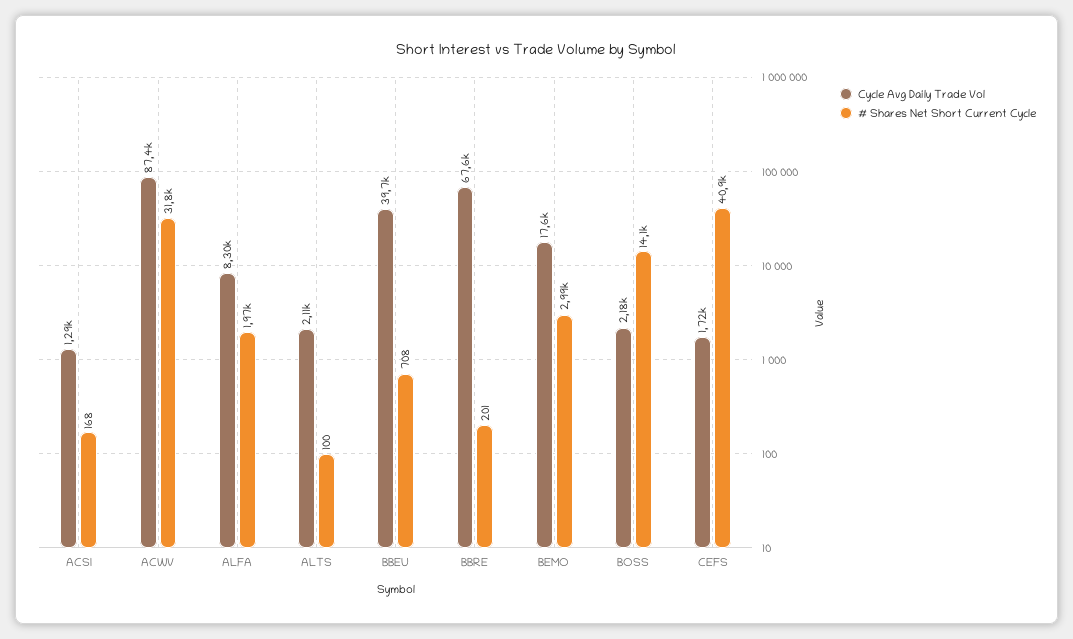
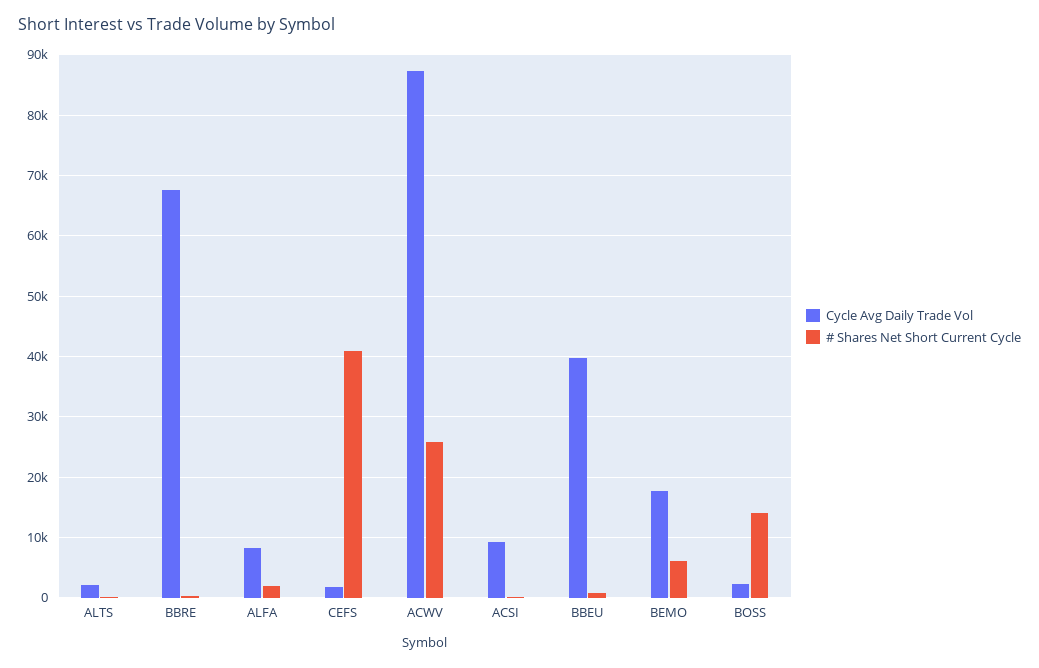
Cycle Avg Daily Trade Vol, ACSI: 1290 -> 9000
# Shares Net Short Current Cycle, ACWV: 31800 -> 26000
# Shares Net Short Current Cycle, BEMO: 2990 -> 6000

